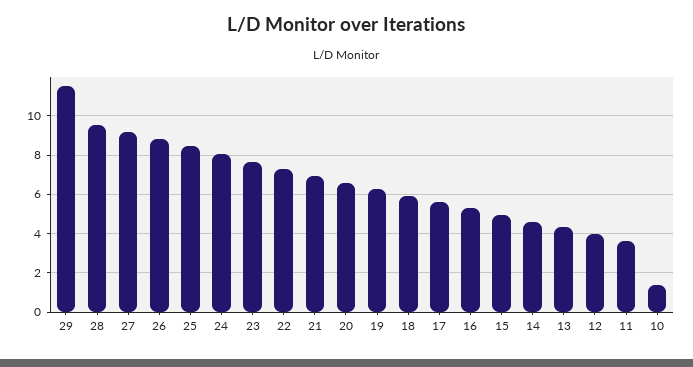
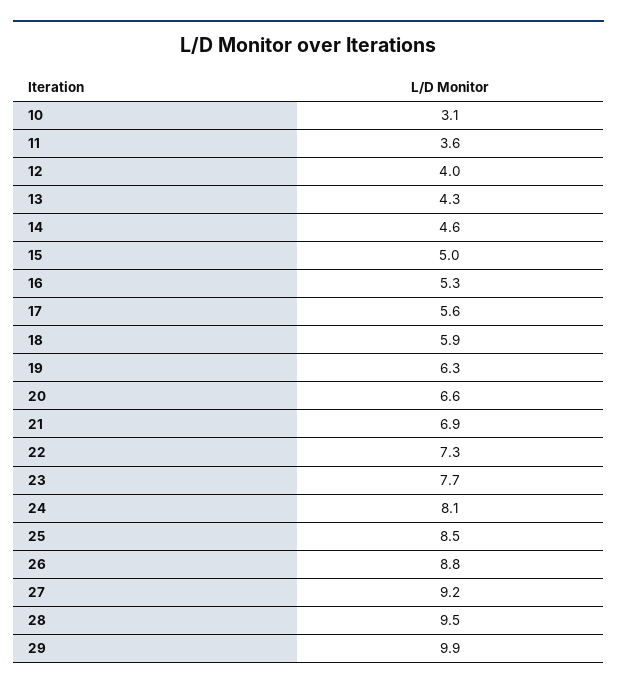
29: 11.5 -> 9.9
10: 1.5 -> 3.1

